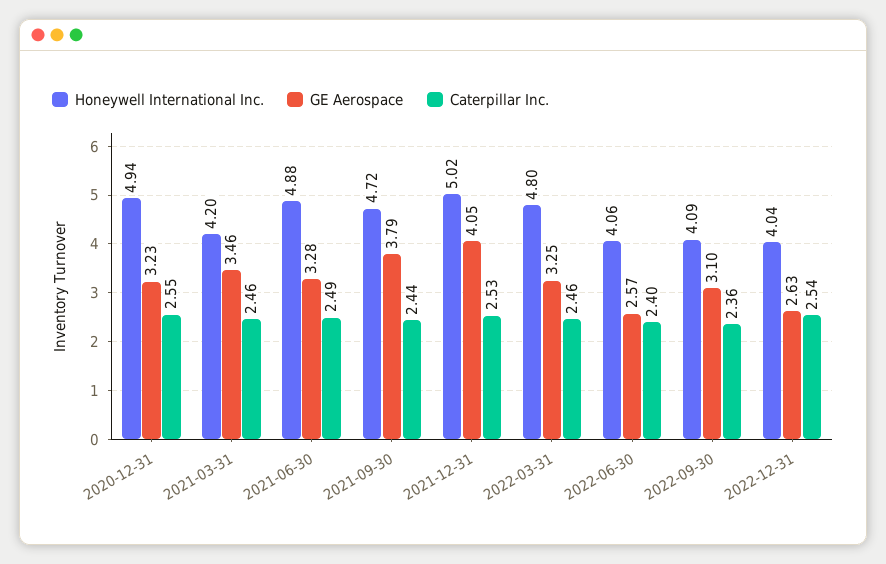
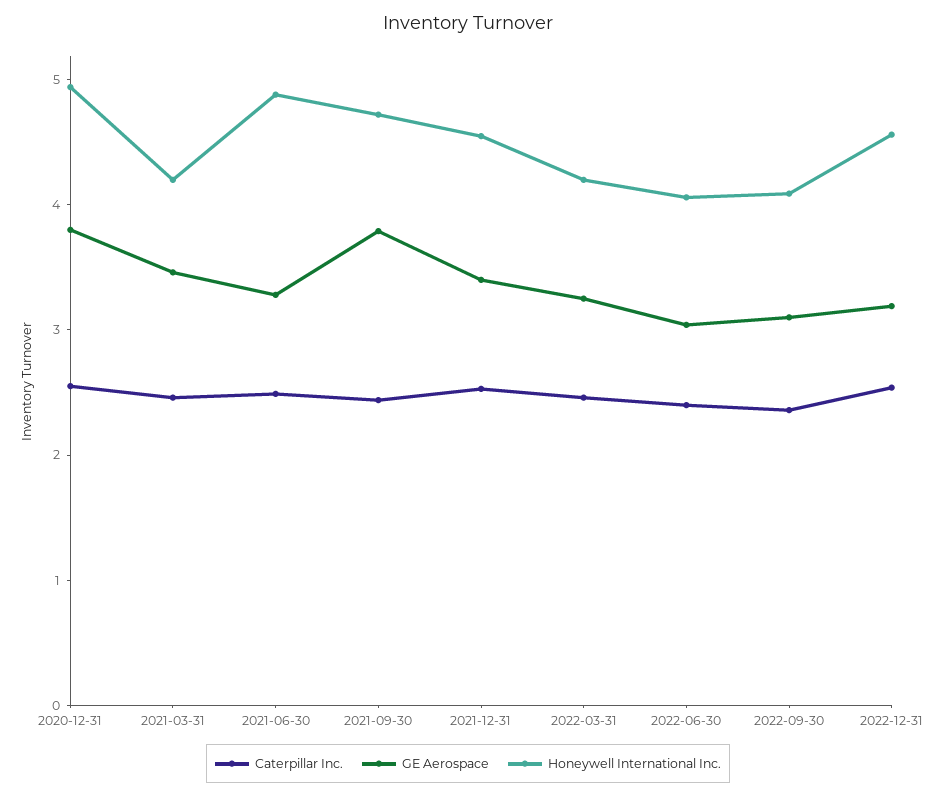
GE Aerospace, 2020-12-31: 3.23 -> 3.8
Honeywell International Inc., 2021-12-31: 5.02 -> 4.6
GE Aerospace, 2021-12-31: 4.05 -> 3.4
Honeywell International Inc., 2022-03-31: 4.8 -> 4.2
GE Aerospace, 2022-06-30: 2.57 -> 3
Honeywell International Inc., 2022-12-31: 4.04 -> 4.6
GE Aerospace, 2022-12-31: 2.63 -> 3.2

